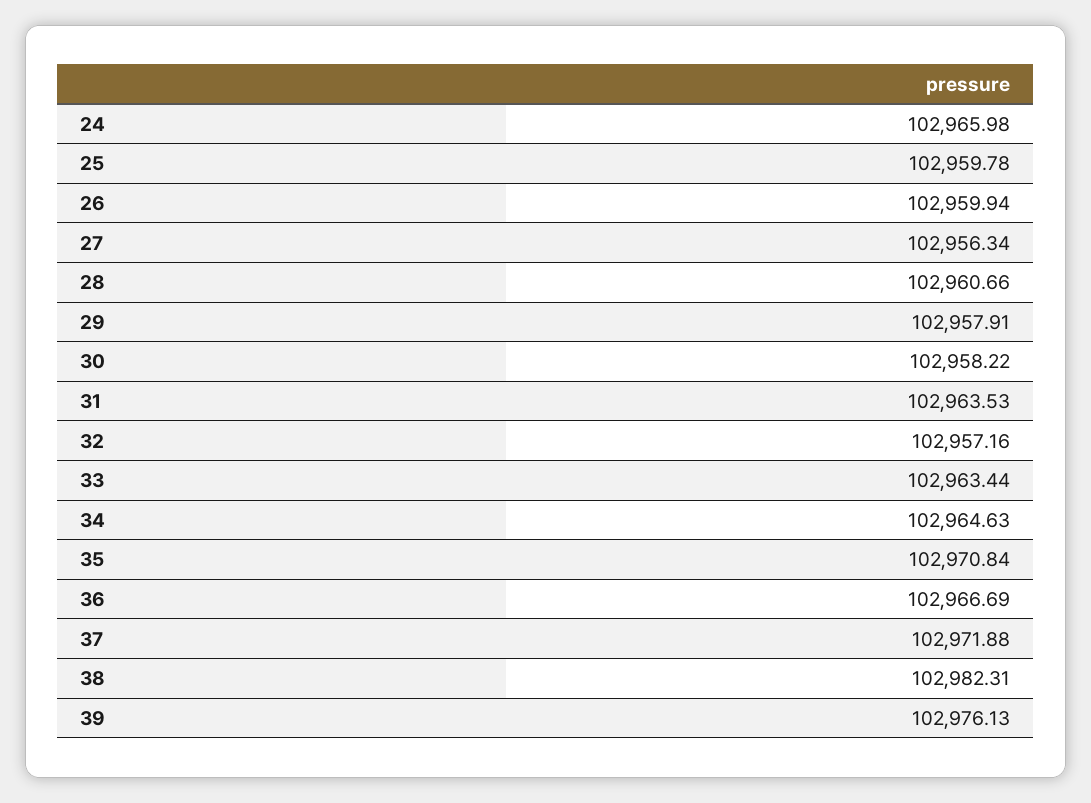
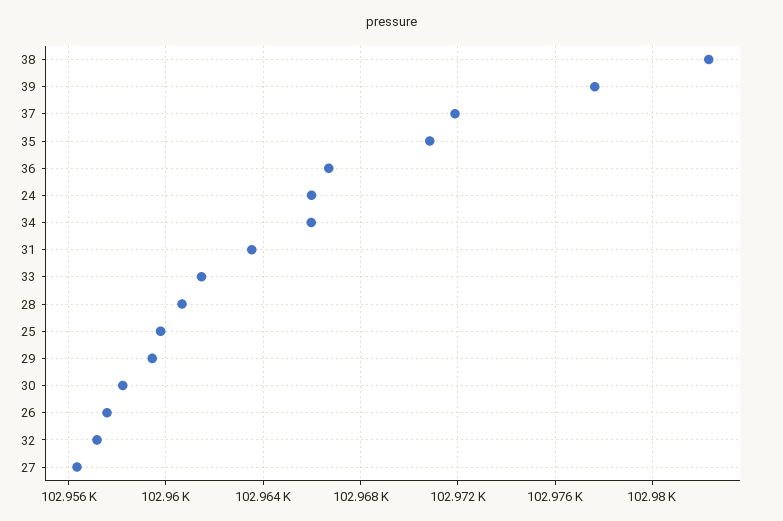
26: 102959.94 -> 102957.5
29: 102957.91 -> 102959.5
33: 102963.44 -> 102961.5
34: 102964.63 -> 102966
39: 102976.13 -> 102977.5

